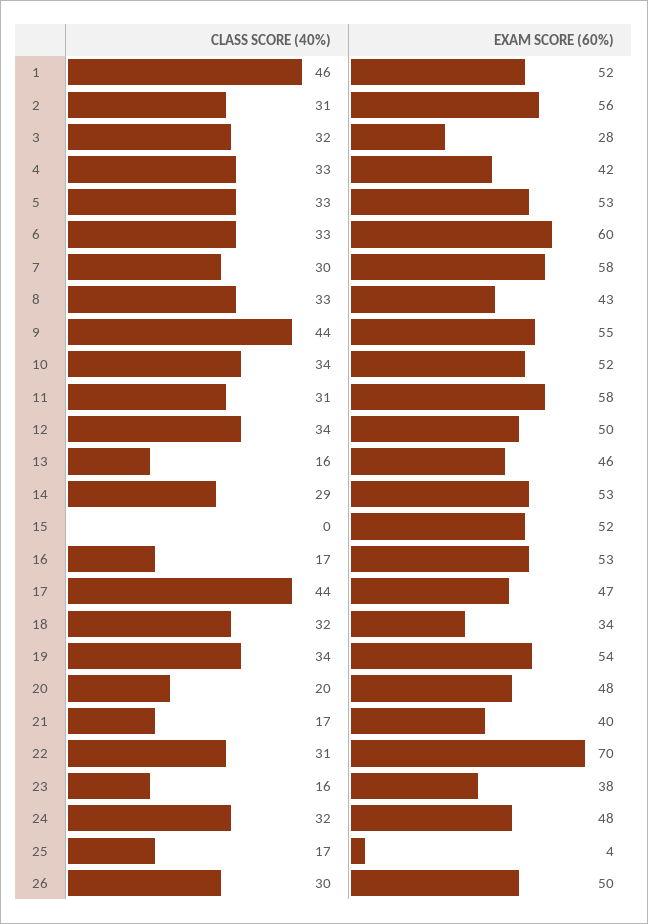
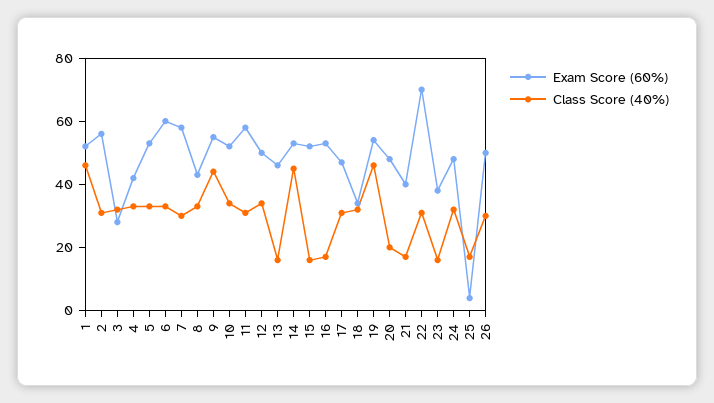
CLASS SCORE (40%), 14: 29 -> 45
CLASS SCORE (40%), 15: 0 -> 15
CLASS SCORE (40%), 17: 44 -> 30
CLASS SCORE (40%), 19: 34 -> 45

